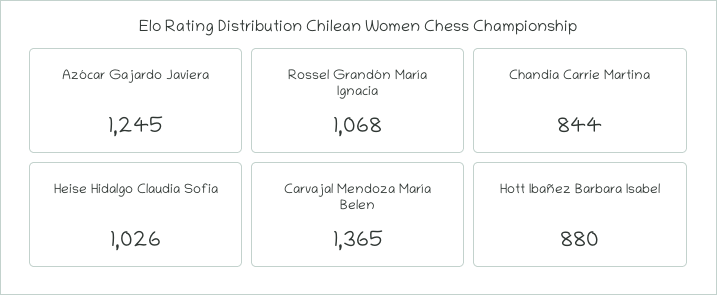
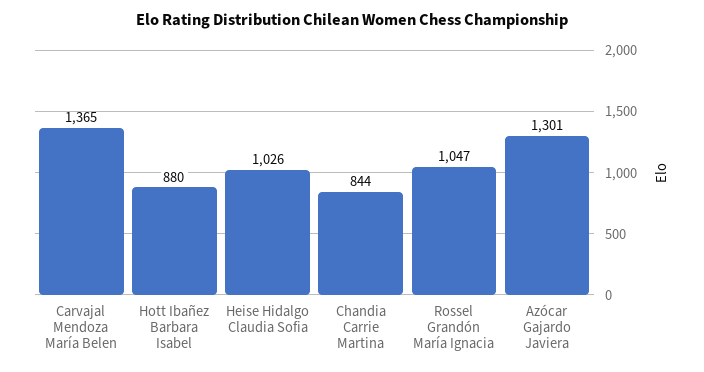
Azócar Gajardo Javiera: 1245 -> 1301
Rossel Grandón María Ignacia: 1068 -> 1047

